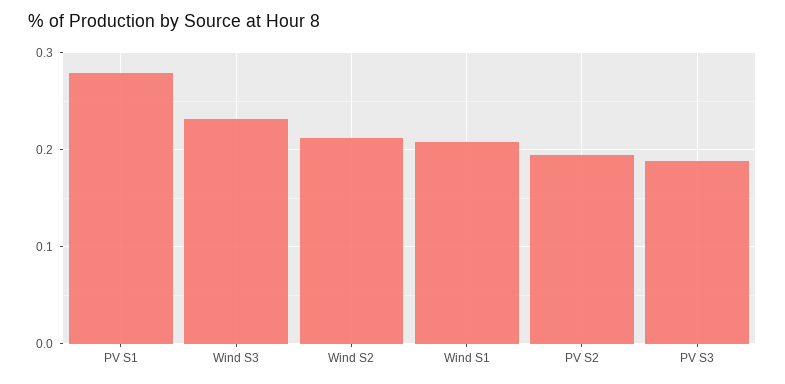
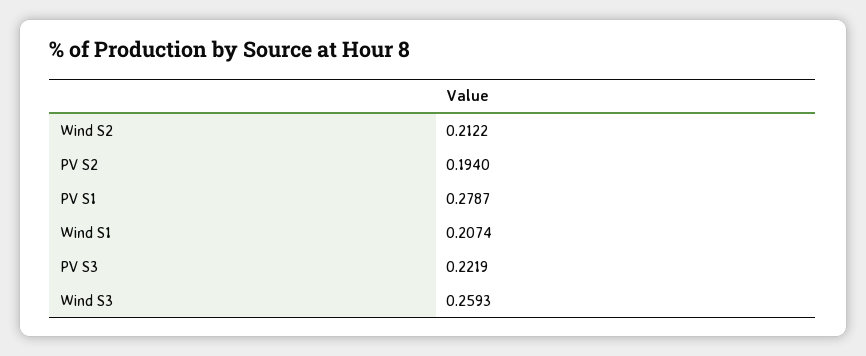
Wind S3: 0.23 -> 0.2593
PV S3: 0.19 -> 0.2219

